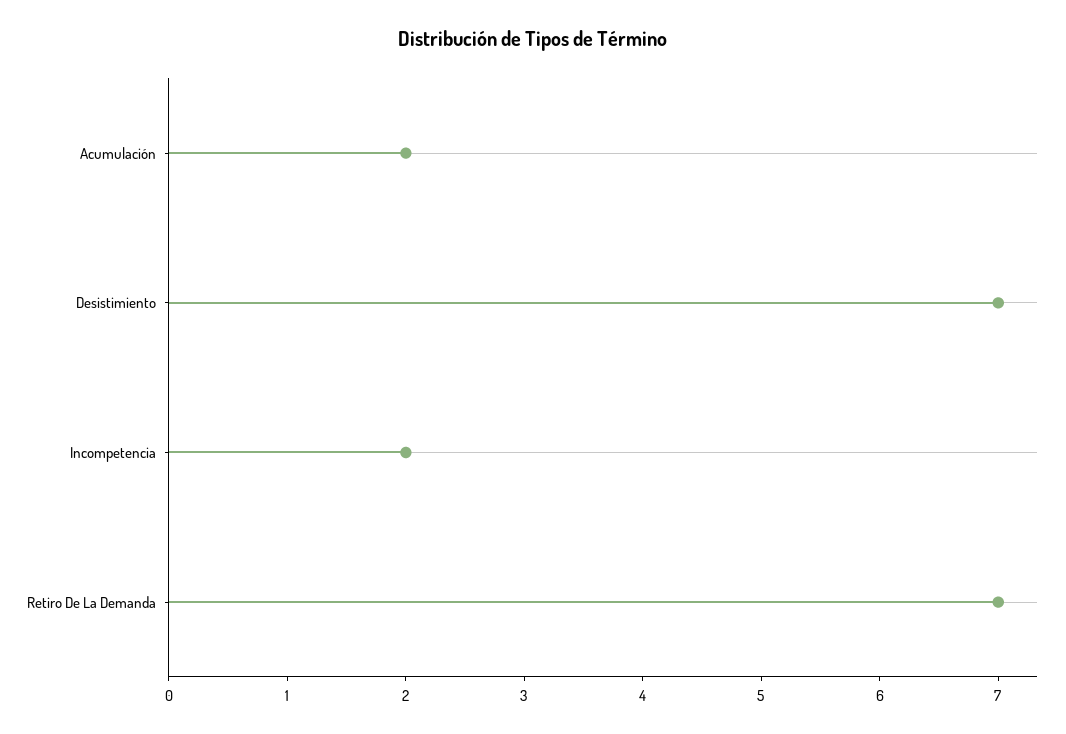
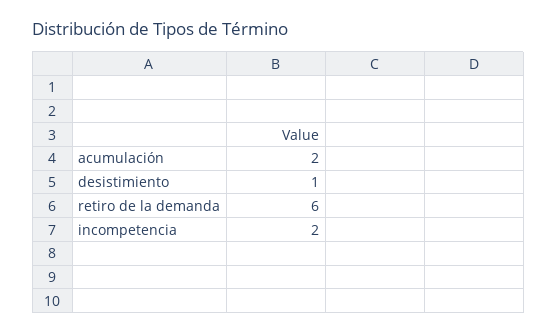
Desistimiento: 7 -> 1
Retiro De La Demanda: 7 -> 6

